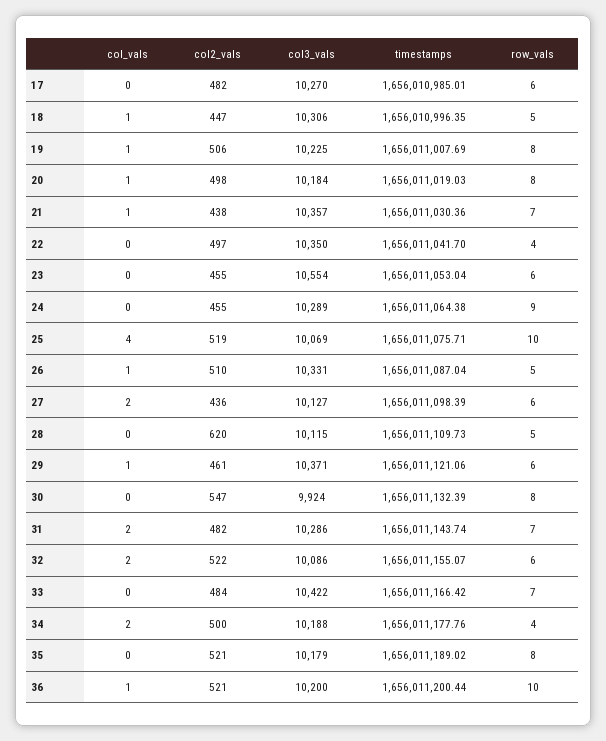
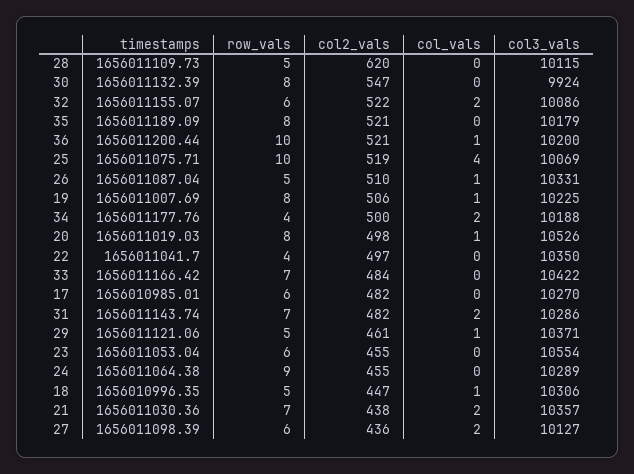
col3_vals, 20: 10184 -> 10526
col_vals, 21: 1 -> 2
row_vals, 29: 6 -> 5
timestamps, 35: 1656011189.02 -> 1656011189.09

